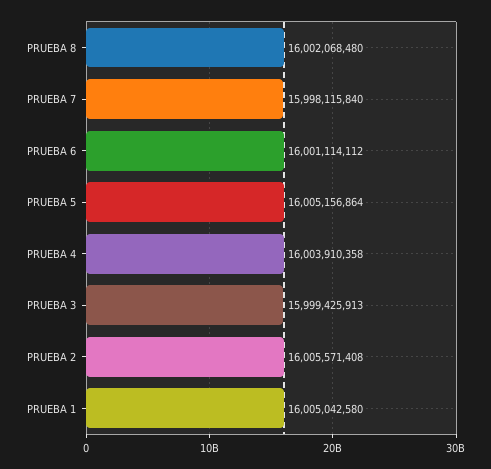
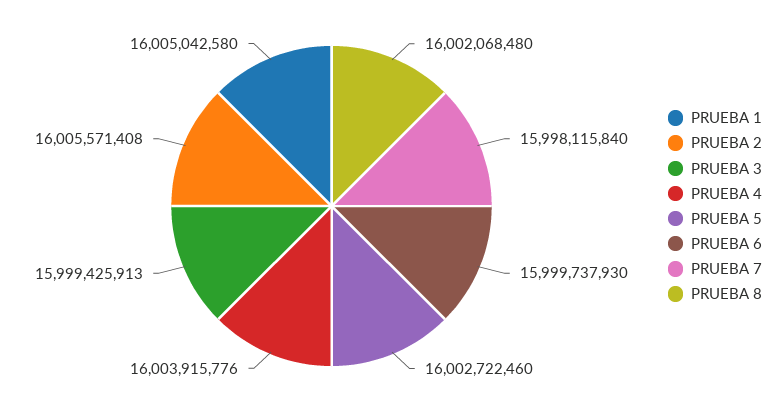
PRUEBA 6: 16001114112 -> 15999737930
PRUEBA 5: 16005156864 -> 16002722460
PRUEBA 4: 16003910358 -> 16003915776

